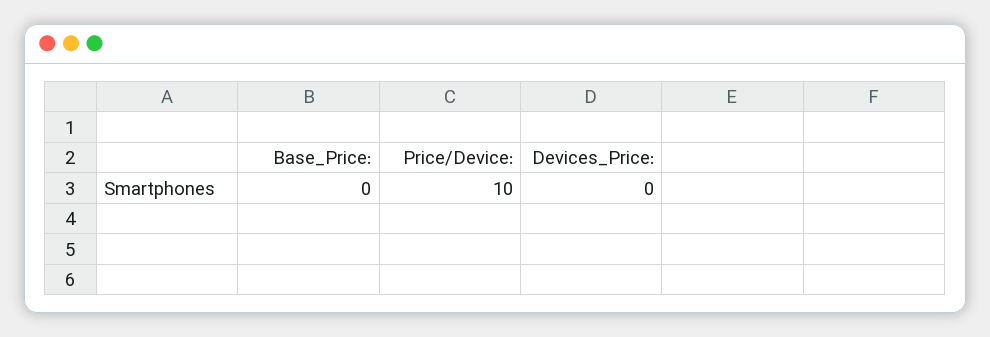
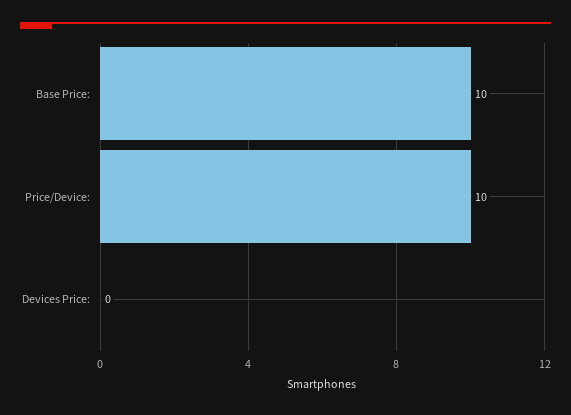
Base_Price:: 0 -> 10

